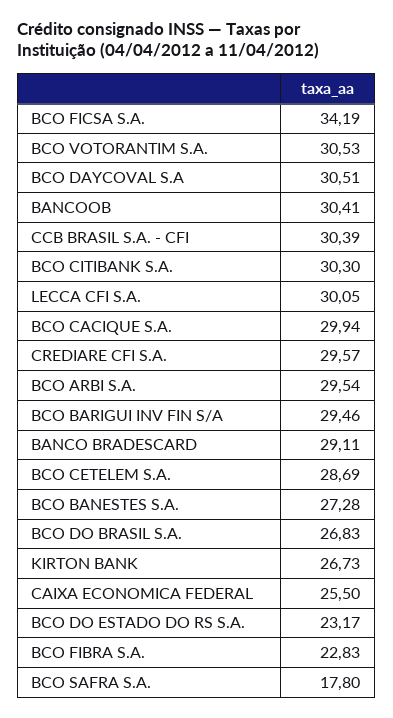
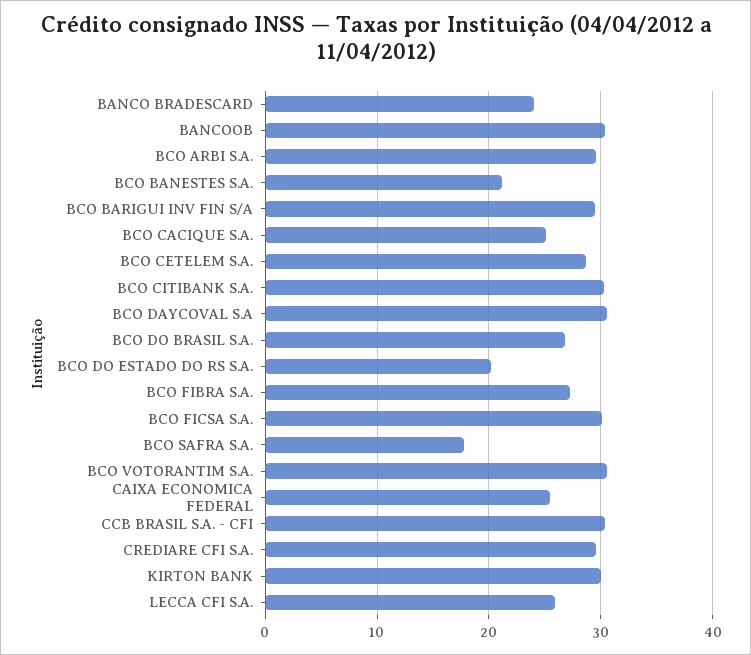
BCO FICSA S.A.: 34.19 -> 30
LECCA CFI S.A.: 30.05 -> 26
BCO CACIQUE S.A.: 29.94 -> 25
BANCO BRADESCARD: 29.11 -> 24
BCO BANESTES S.A.: 27.28 -> 21
KIRTON BANK: 26.73 -> 30
BCO DO ESTADO DO RS S.A.: 23.17 -> 20
BCO FIBRA S.A.: 22.83 -> 27

